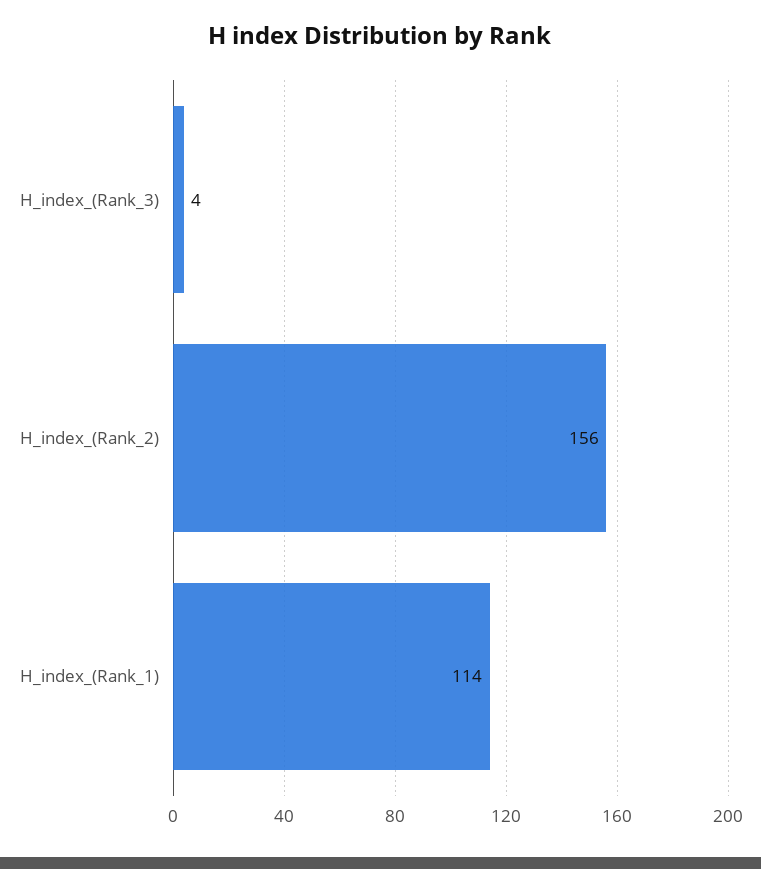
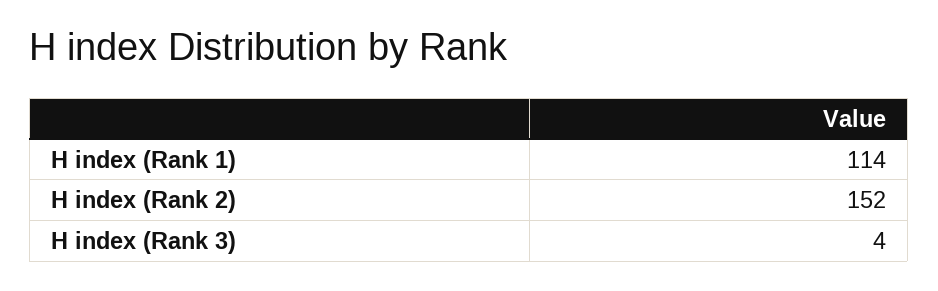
H_index_(Rank_2): 156 -> 152

